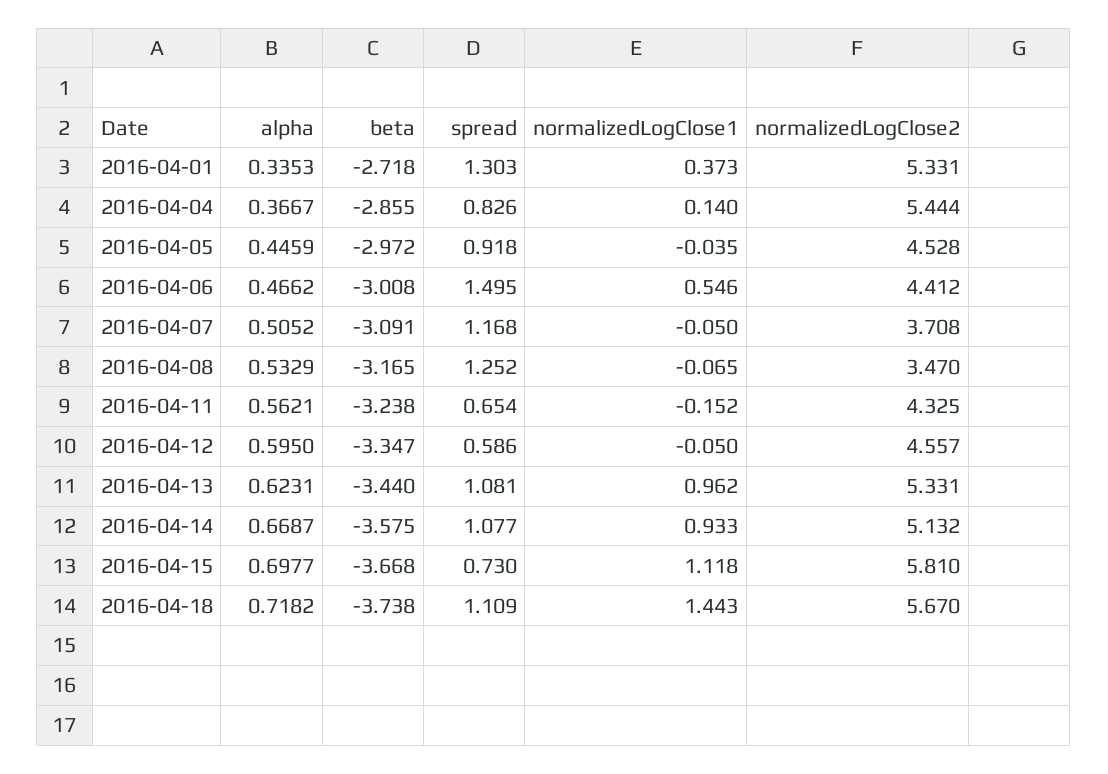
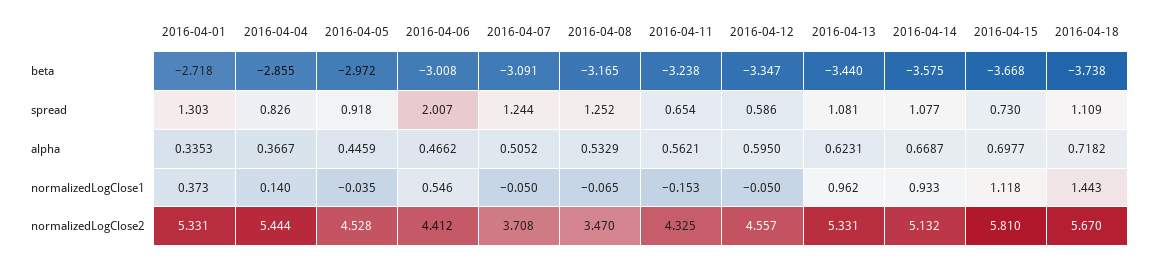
spread, 2016-04-06: 1.495 -> 2.007
spread, 2016-04-07: 1.168 -> 1.244
normalizedLogClose1, 2016-04-11: -0.152 -> -0.153

